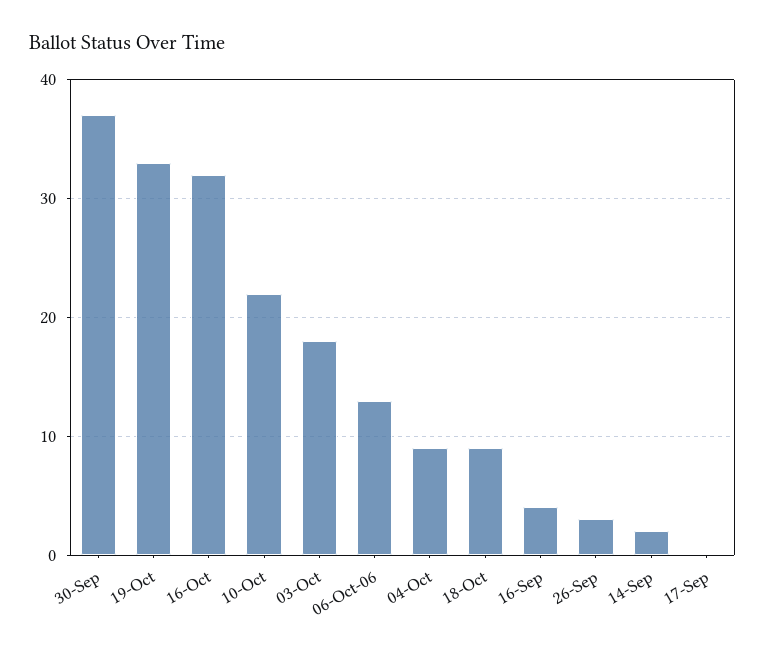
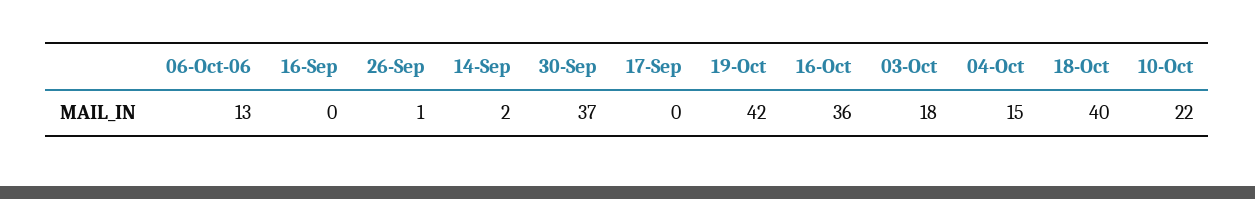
19-Oct: 33 -> 42
16-Oct: 32 -> 36
04-Oct: 9 -> 15
18-Oct: 9 -> 40
16-Sep: 4 -> 0
26-Sep: 3 -> 1

